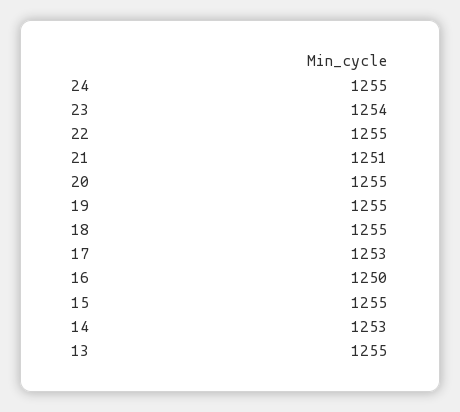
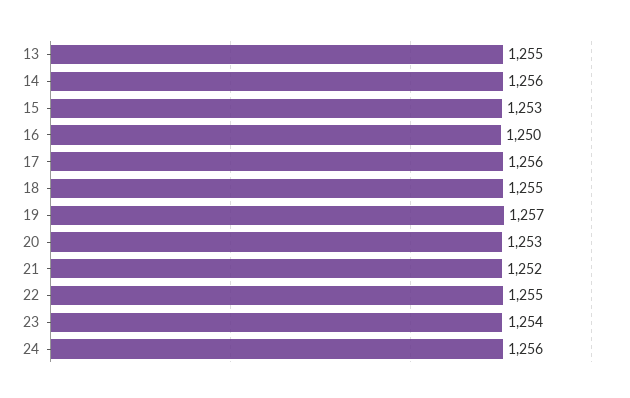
24: 1255 -> 1256
21: 1251 -> 1252
20: 1255 -> 1253
19: 1255 -> 1257
17: 1253 -> 1256
15: 1255 -> 1253
14: 1253 -> 1256

